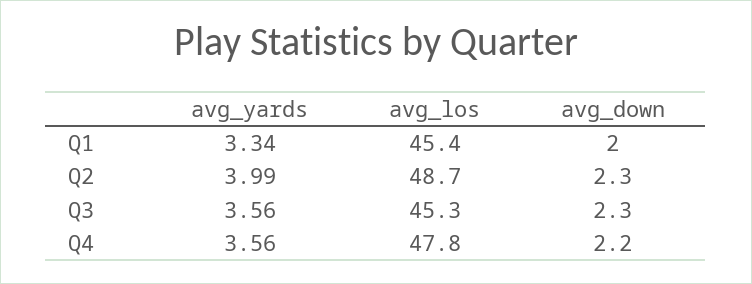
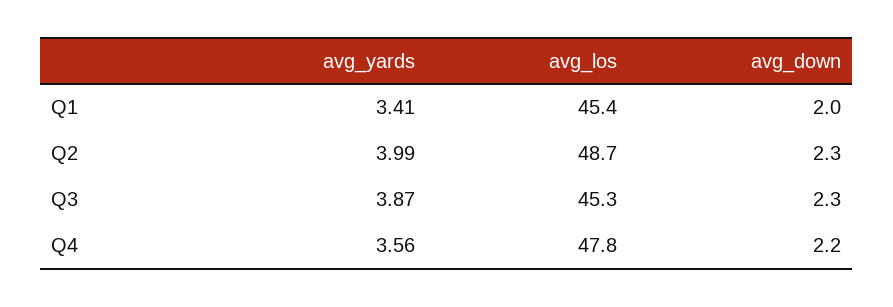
avg_yards, Q1: 3.34 -> 3.41
avg_yards, Q3: 3.56 -> 3.87

